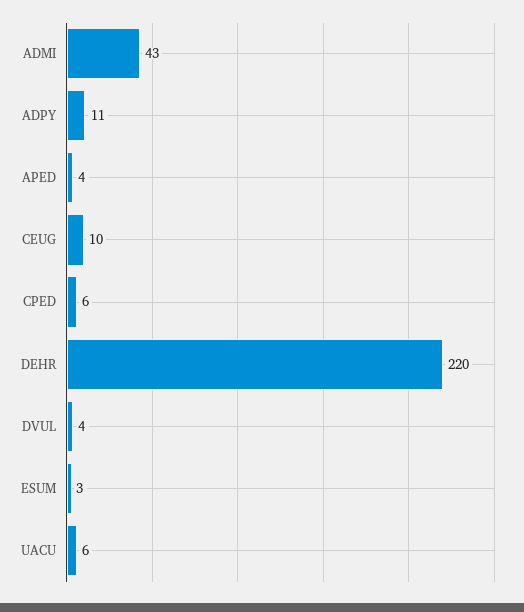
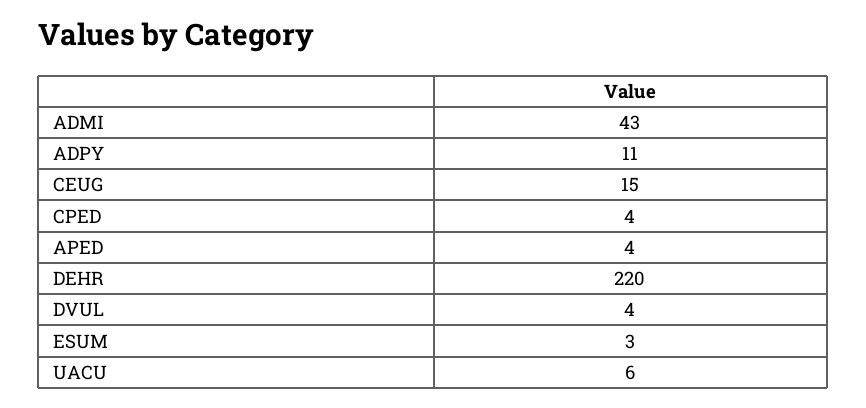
CEUG: 10 -> 15
CPED: 6 -> 4

